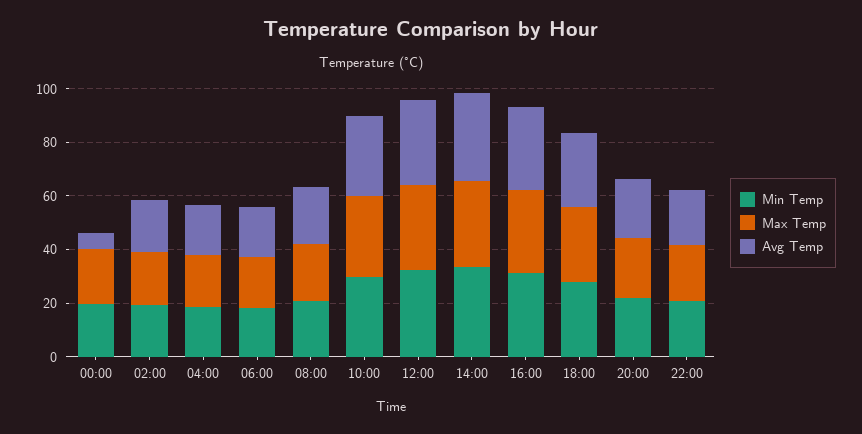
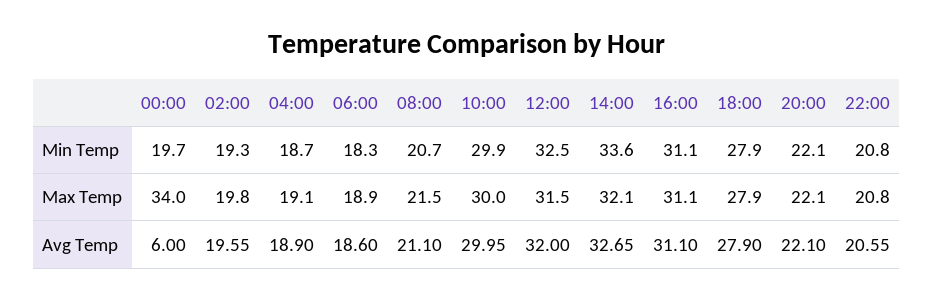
Max Temp, 00:00: 20 -> 34

